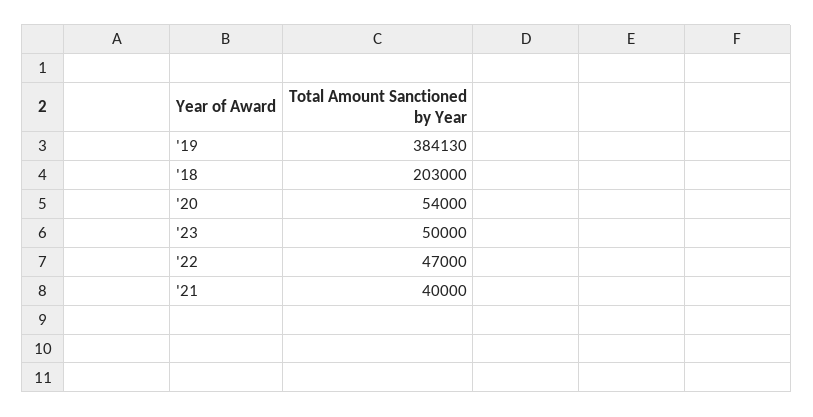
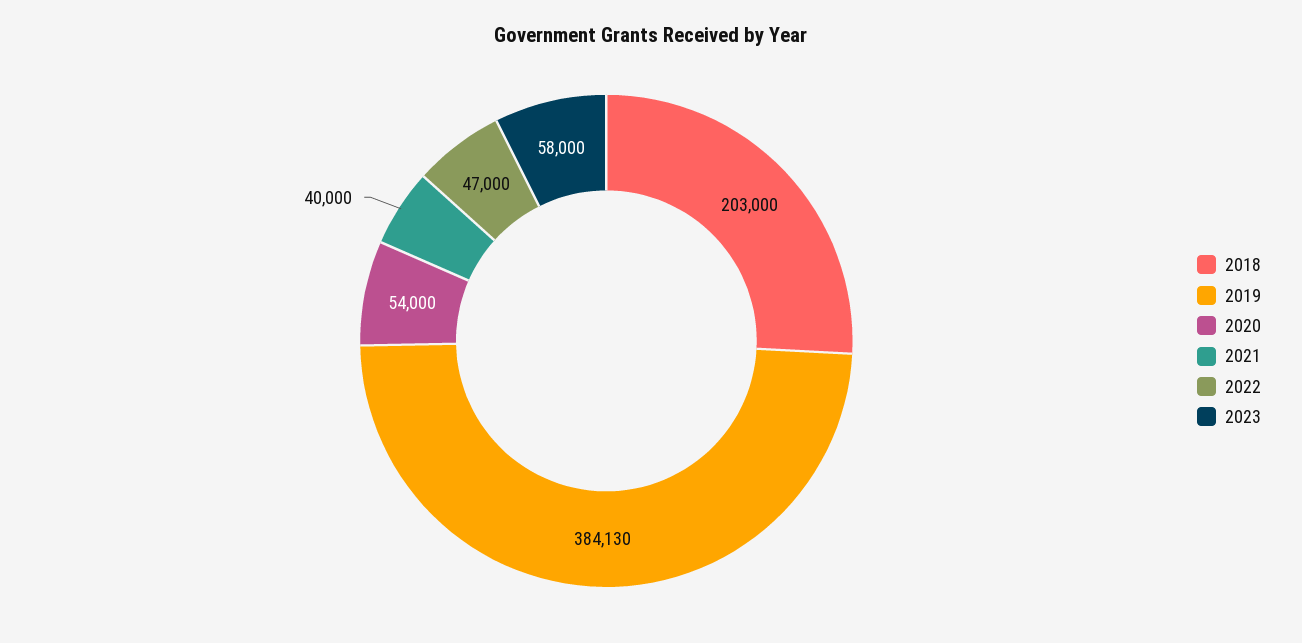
'23: 50000 -> 58000

